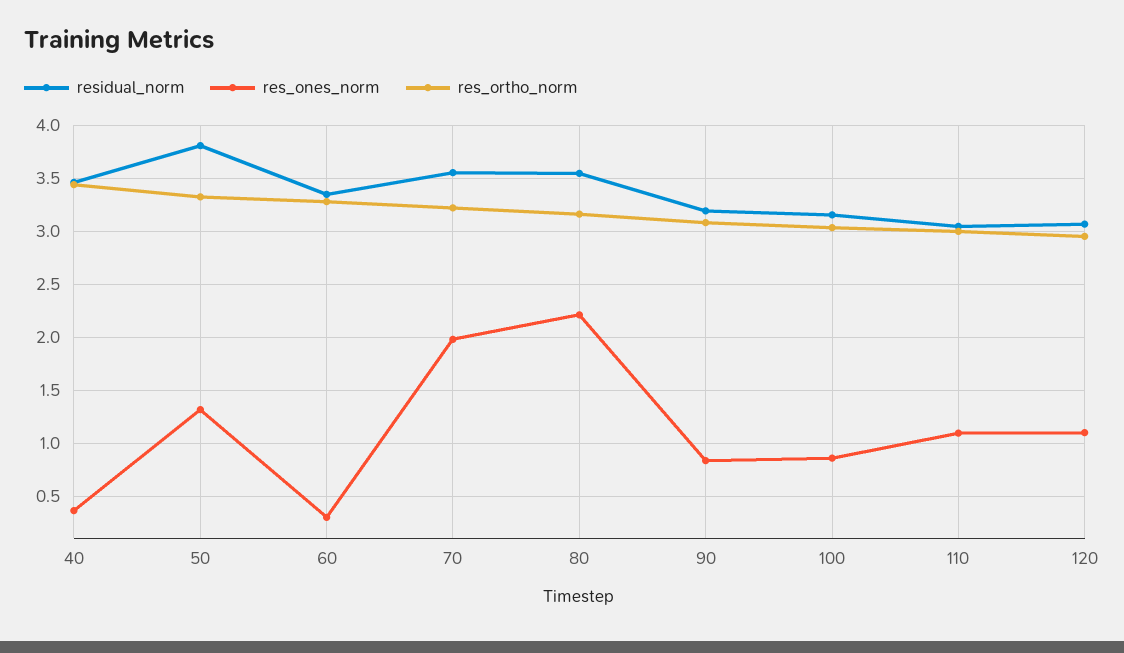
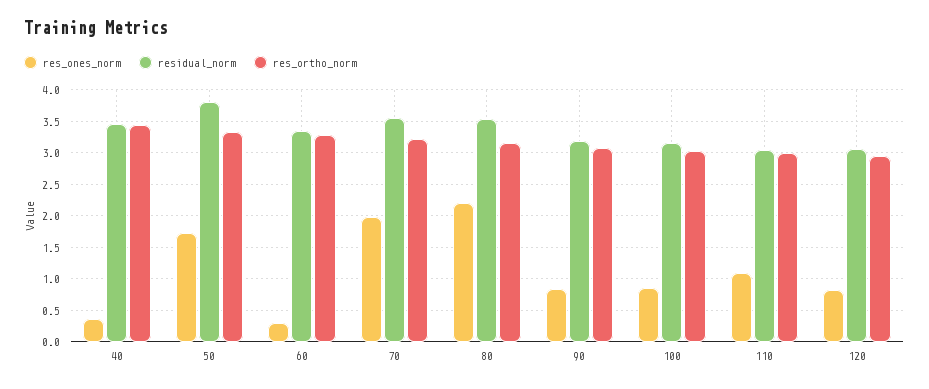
res_ones_norm, 50: 1.3 -> 1.7
res_ones_norm, 120: 1.1 -> 0.8

